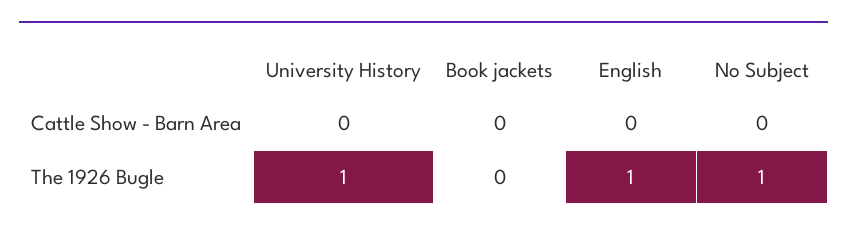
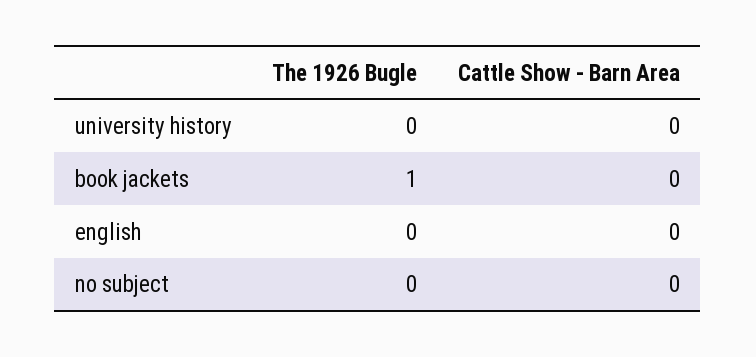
University History, The 1926 Bugle: 1 -> 0
Book jackets, The 1926 Bugle: 0 -> 1
English, The 1926 Bugle: 1 -> 0
No Subject, The 1926 Bugle: 1 -> 0

